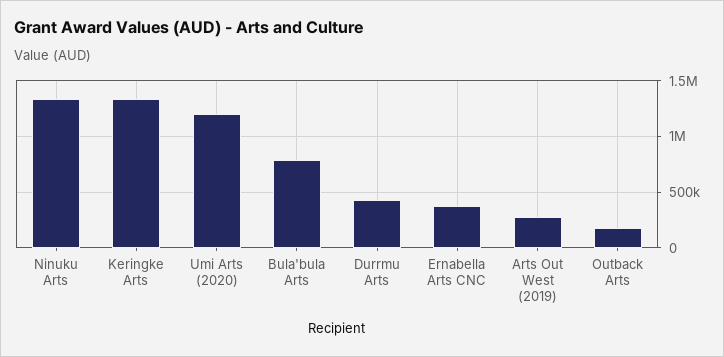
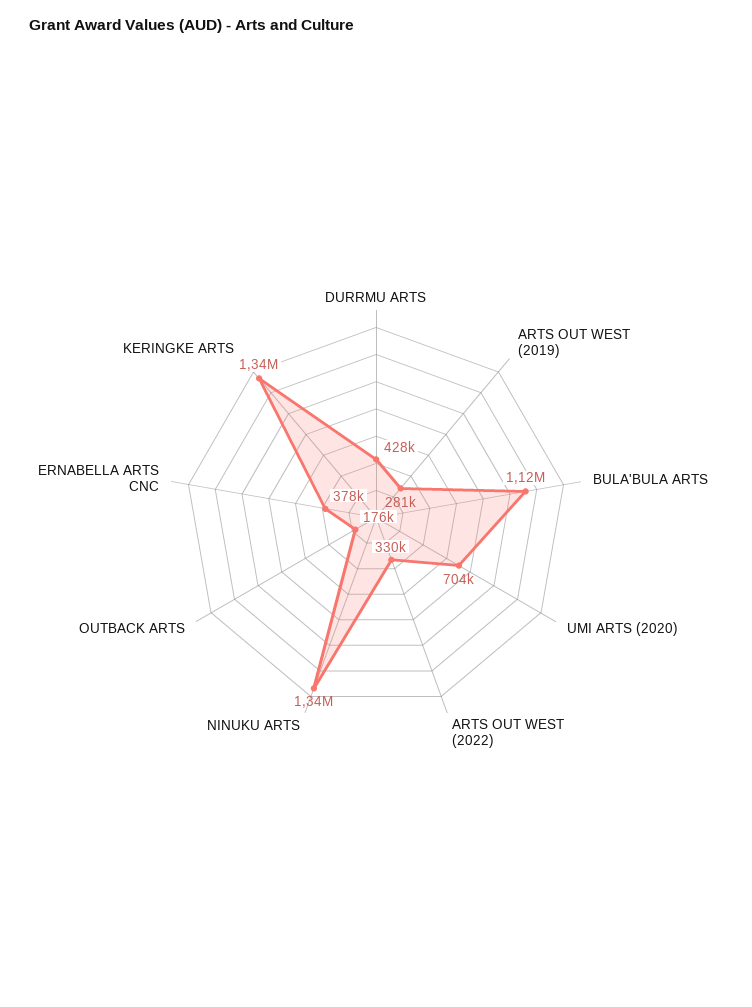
Umi Arts (2020): 1200000 -> 704000
Bula'bula Arts: 800000 -> 1120000
ARTS OUT WEST (2022): none -> 330000

